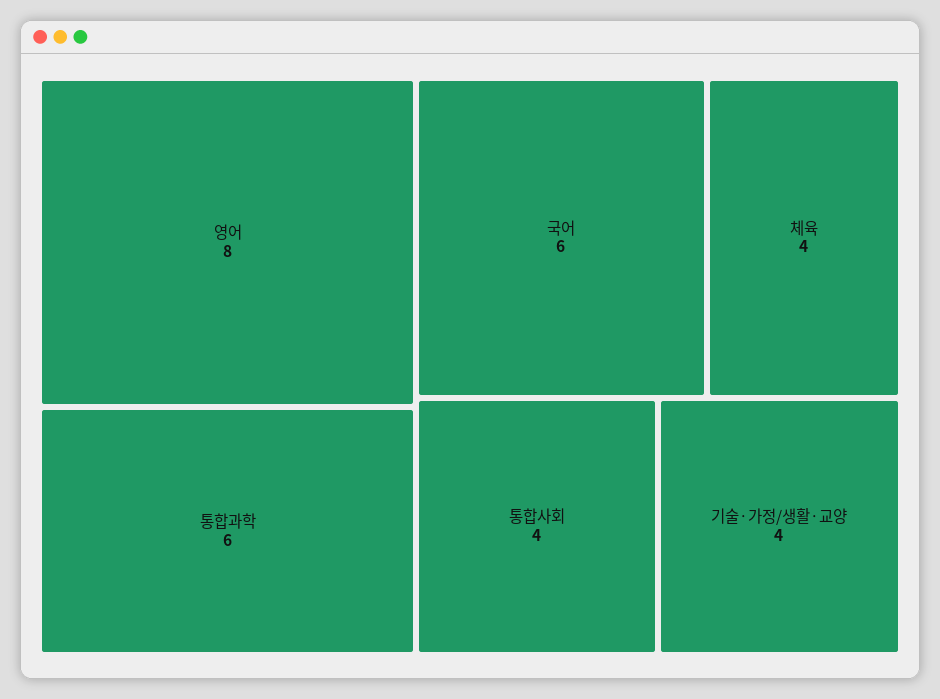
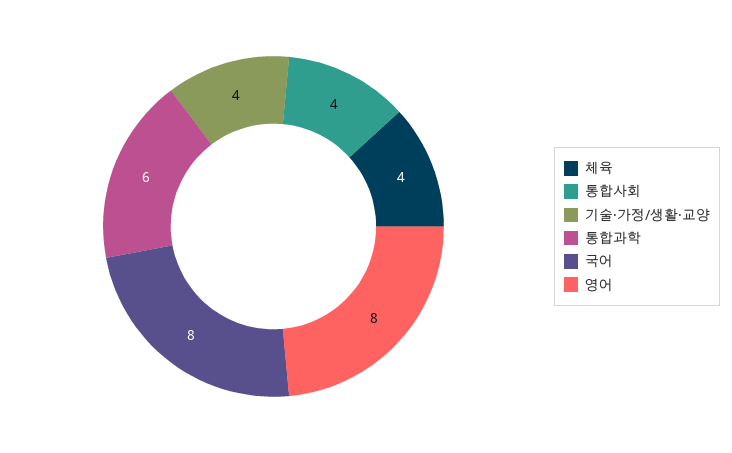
국어: 6 -> 8

